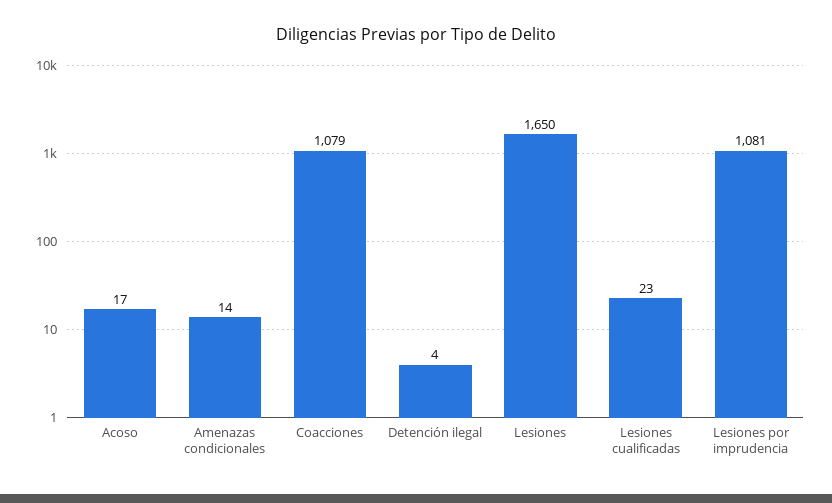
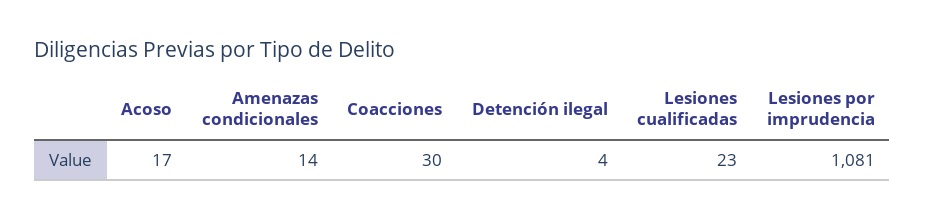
Coacciones: 1079 -> 30
Lesiones: 1650 -> none

